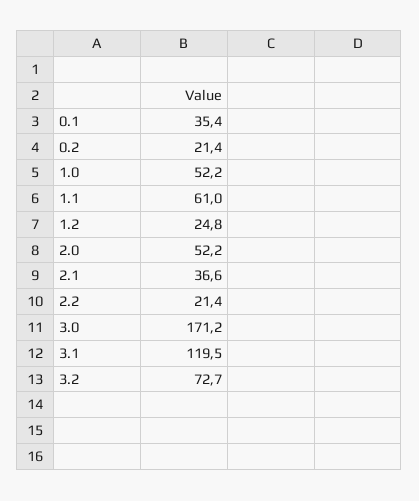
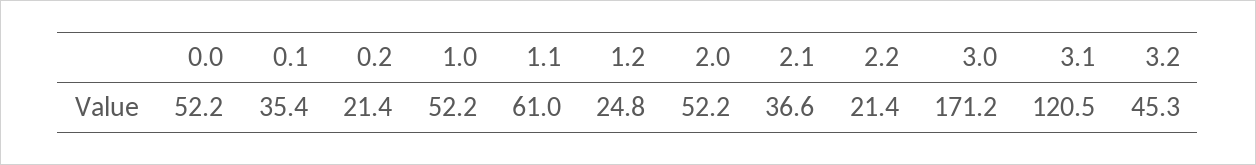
3.1: 119.5 -> 120.5
3.2: 72.7 -> 45.3
0.0: none -> 52.2

